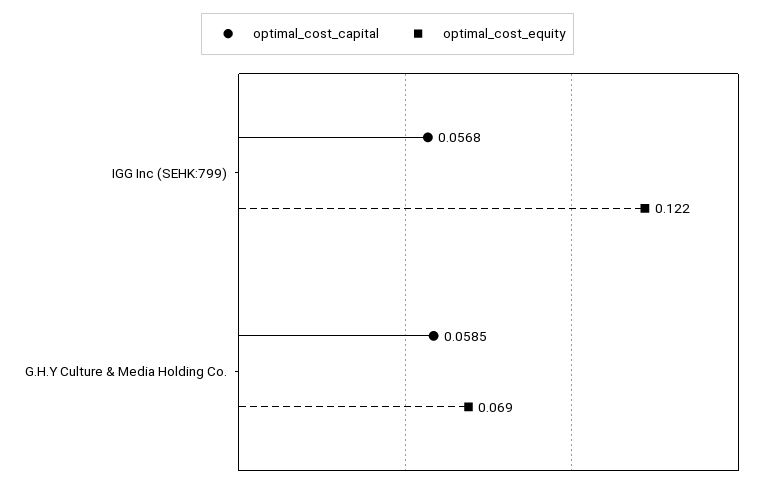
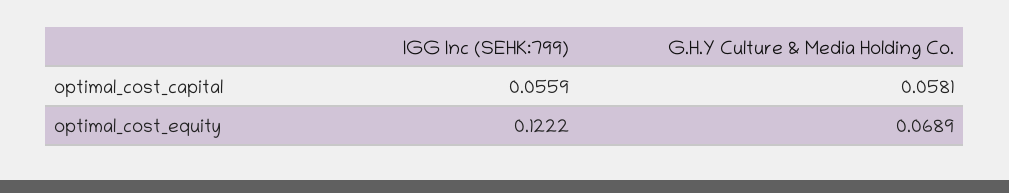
optimal_cost_capital, IGG Inc (SEHK:799): 0.0568 -> 0.0559
optimal_cost_capital, G.H.Y Culture & Media Holding Co.: 0.0585 -> 0.0581

